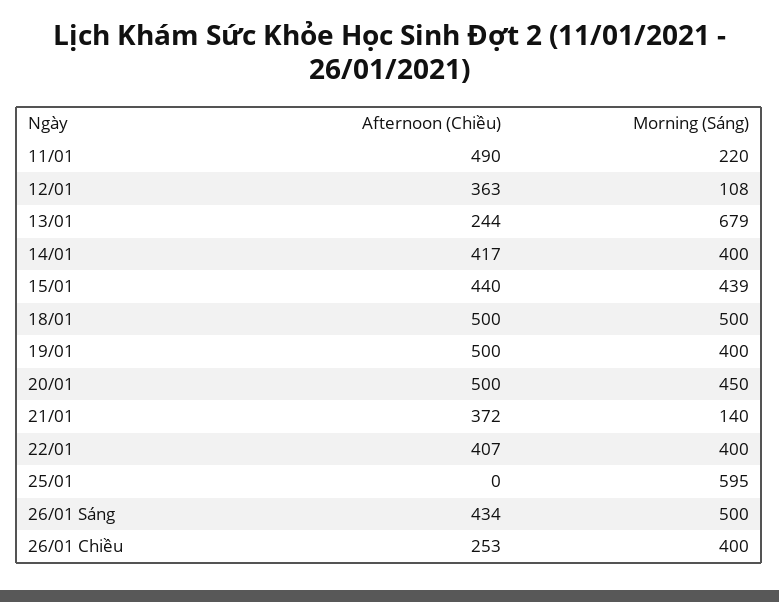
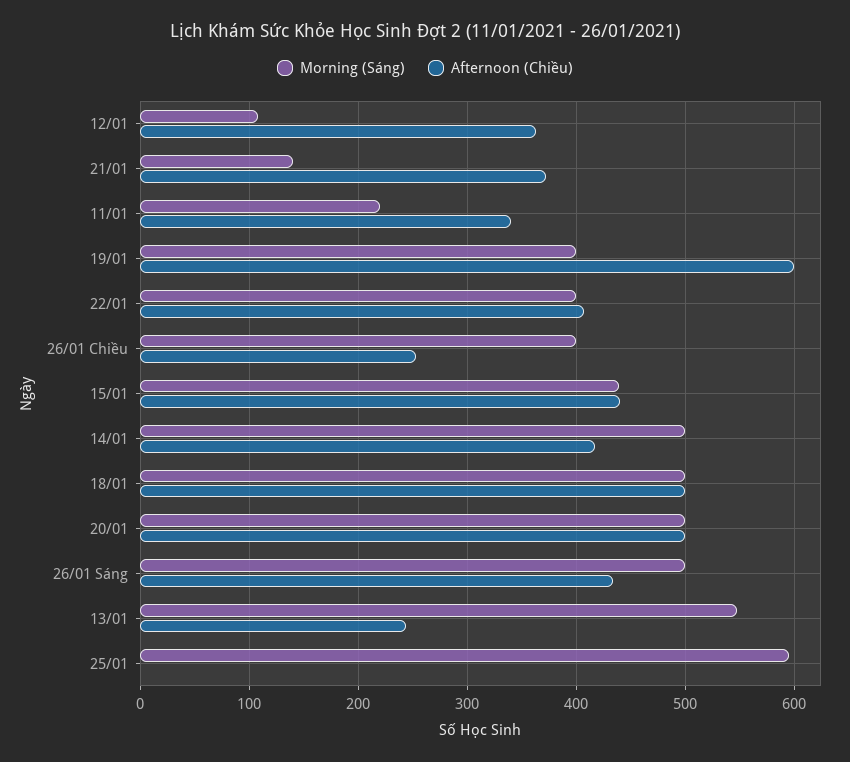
Afternoon (Chiều), 11/01: 490 -> 340
Morning (Sáng), 13/01: 679 -> 550
Morning (Sáng), 14/01: 400 -> 500
Afternoon (Chiều), 19/01: 500 -> 600
Morning (Sáng), 20/01: 450 -> 500

